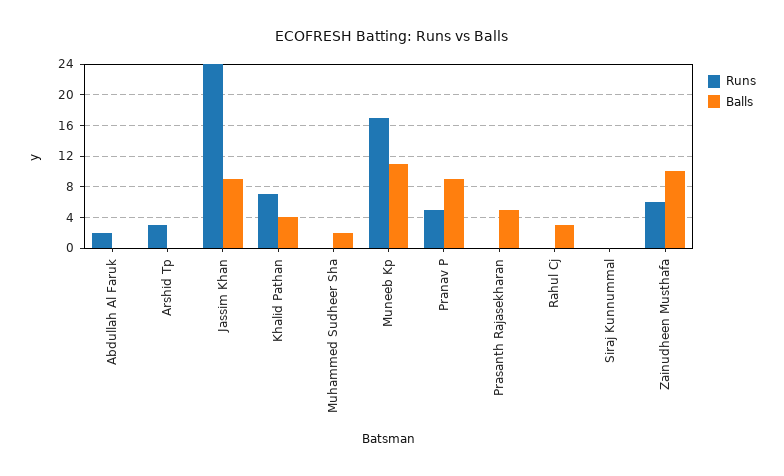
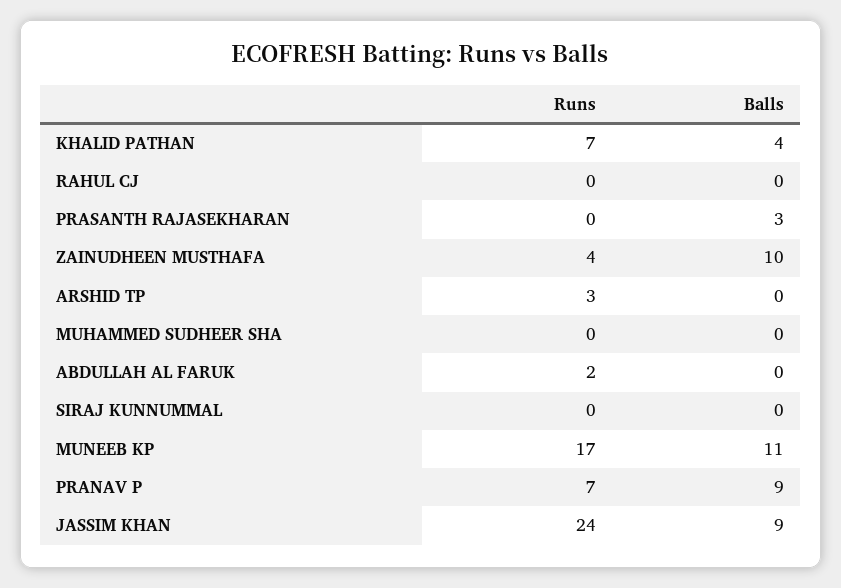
Balls, Muhammed Sudheer Sha: 2 -> 0
Runs, Pranav P: 5 -> 7
Balls, Prasanth Rajasekharan: 5 -> 3
Balls, Rahul Cj: 3 -> 0
Runs, Zainudheen Musthafa: 6 -> 4

